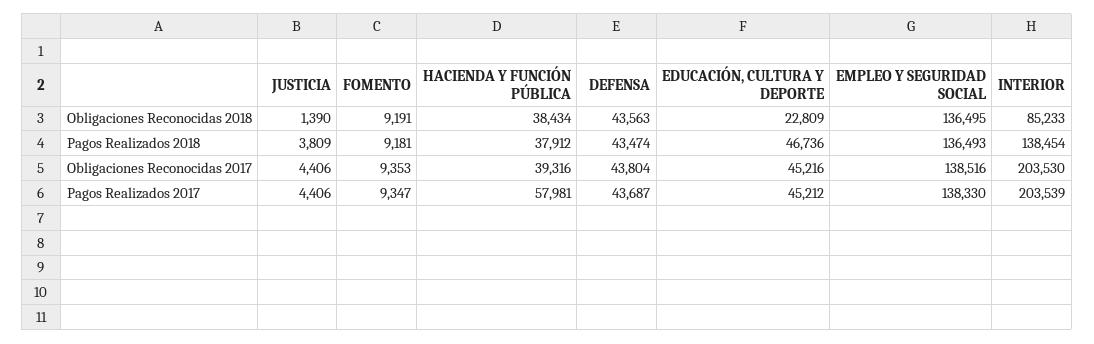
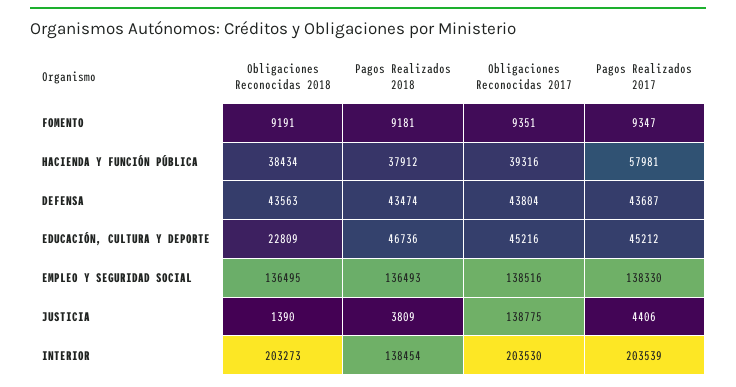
INTERIOR, Obligaciones Reconocidas 2018: 85233 -> 203273
JUSTICIA, Obligaciones Reconocidas 2017: 4406 -> 138775
FOMENTO, Obligaciones Reconocidas 2017: 9353 -> 9351

